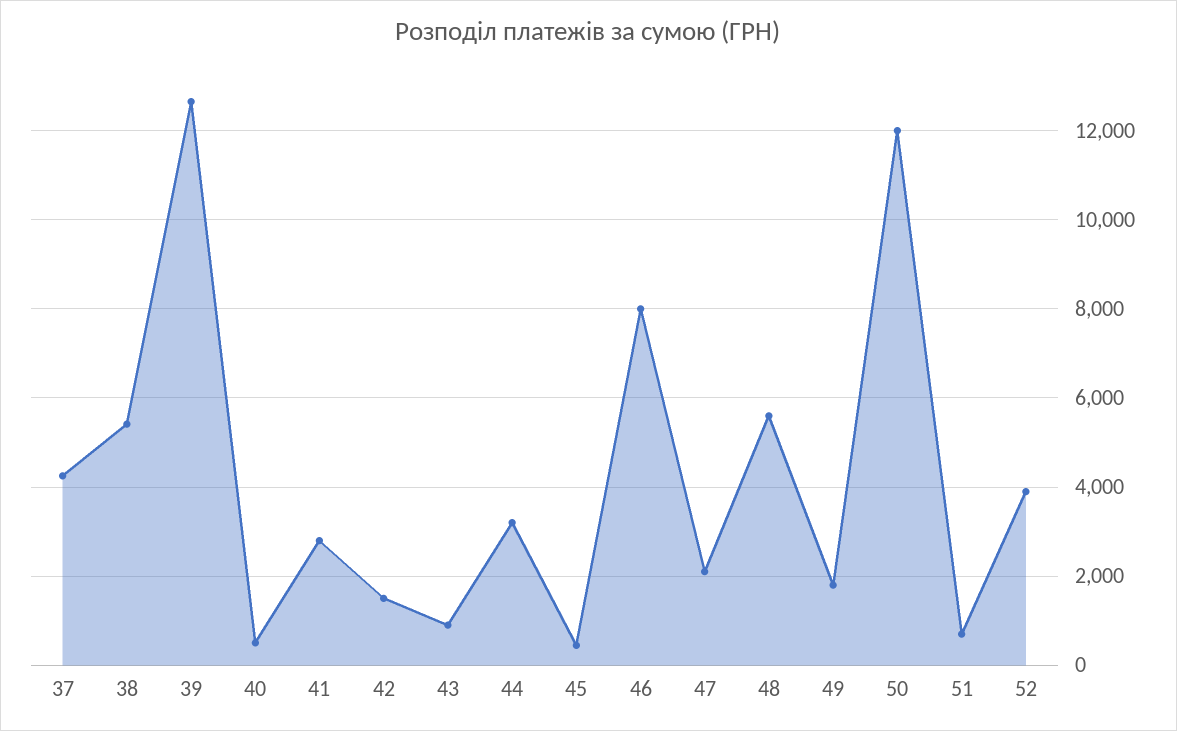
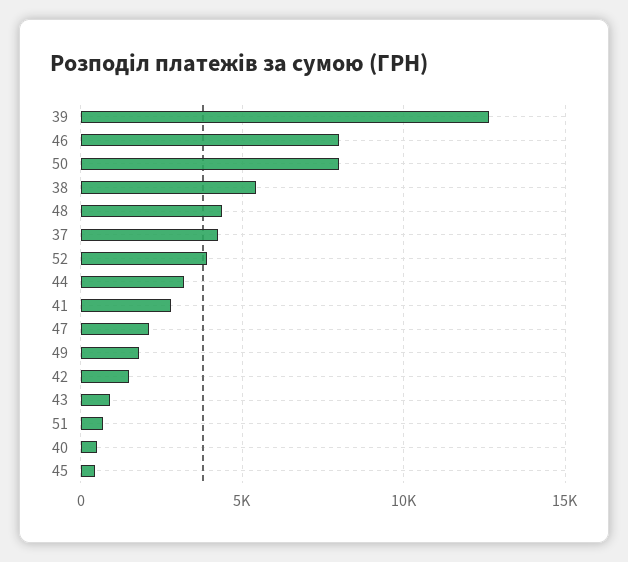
48: 5600 -> 4500
50: 12000 -> 8000

